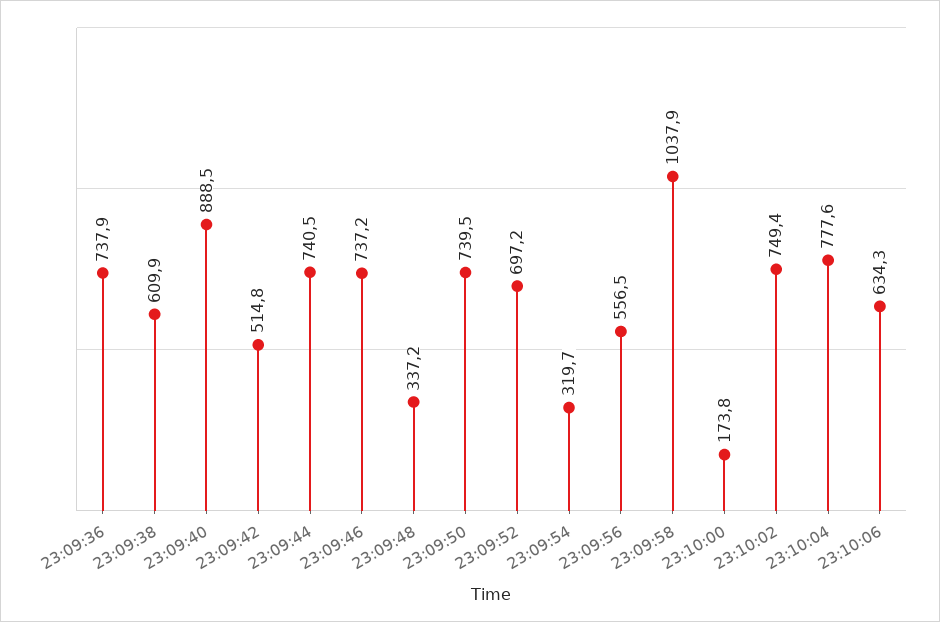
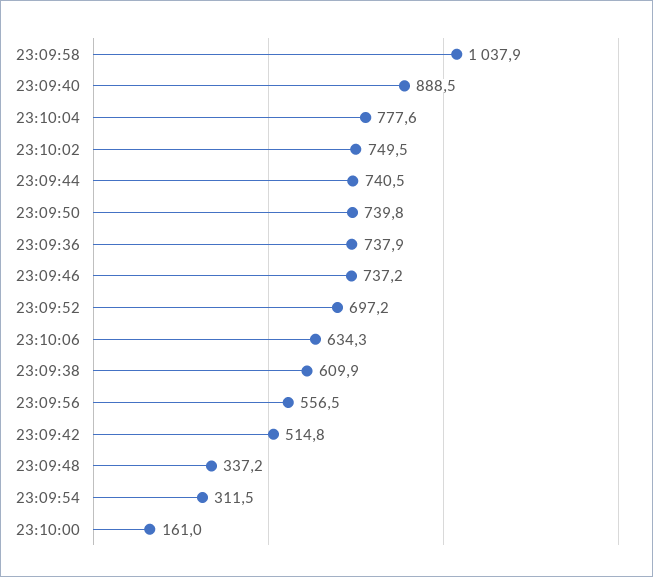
23:09:50: 739.5 -> 739.8
23:09:54: 319.7 -> 311.5
23:10:00: 173.8 -> 161
23:10:02: 749.4 -> 749.5

